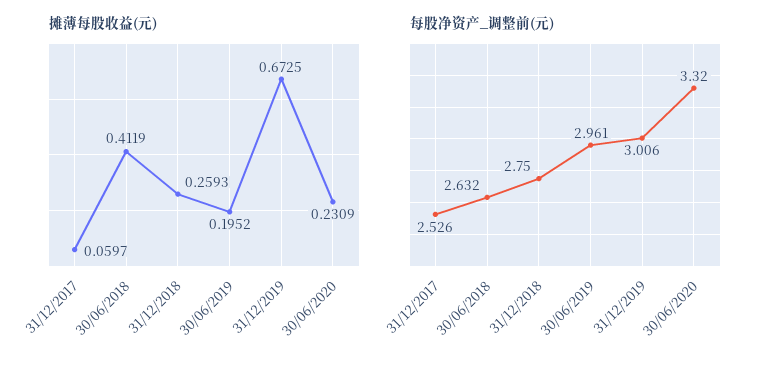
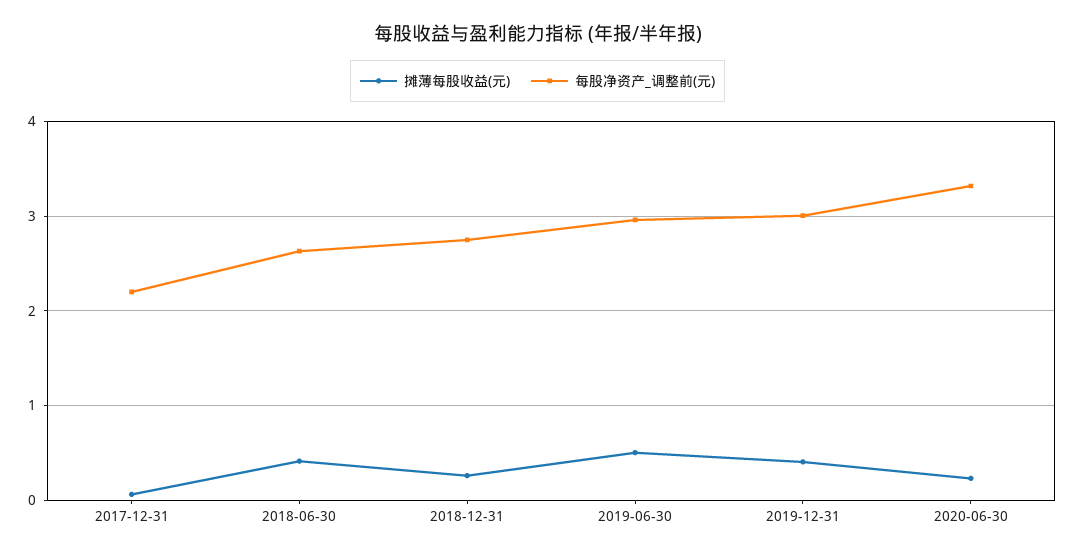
摊薄每股收益(元), 30/06/2019: 0.1952 -> 0.5
摊薄每股收益(元), 31/12/2019: 0.6725 -> 0.4
每股净资产_调整前(元), 31/12/2017: 2.526 -> 2.2

